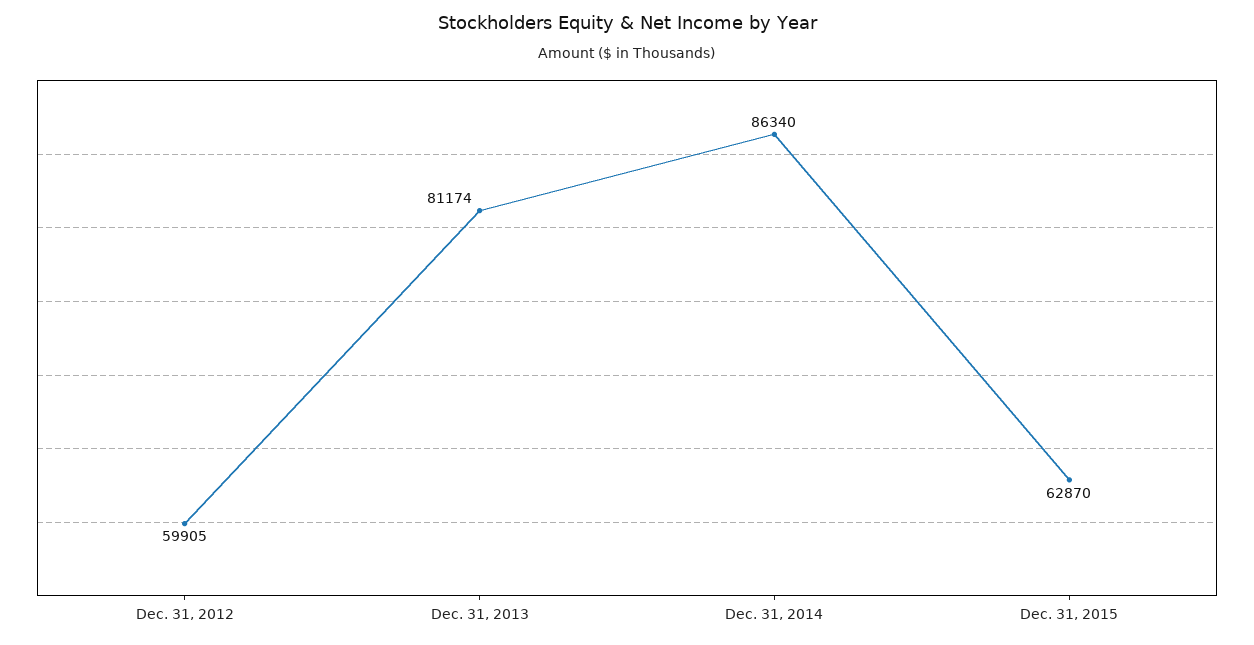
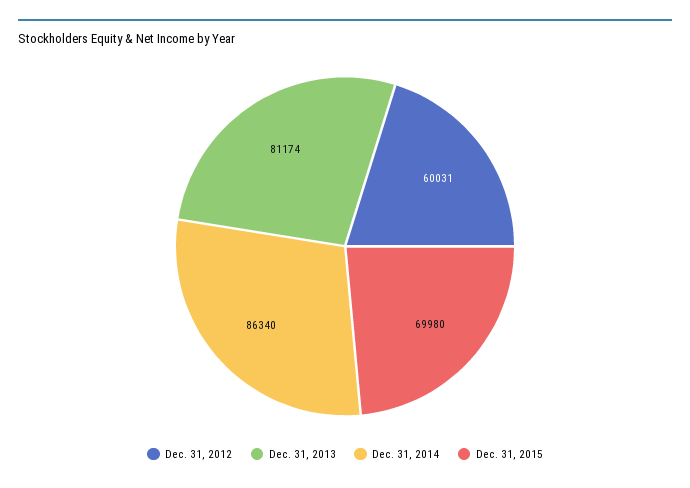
Dec. 31, 2012: 59905 -> 60031
Dec. 31, 2015: 62870 -> 69980

